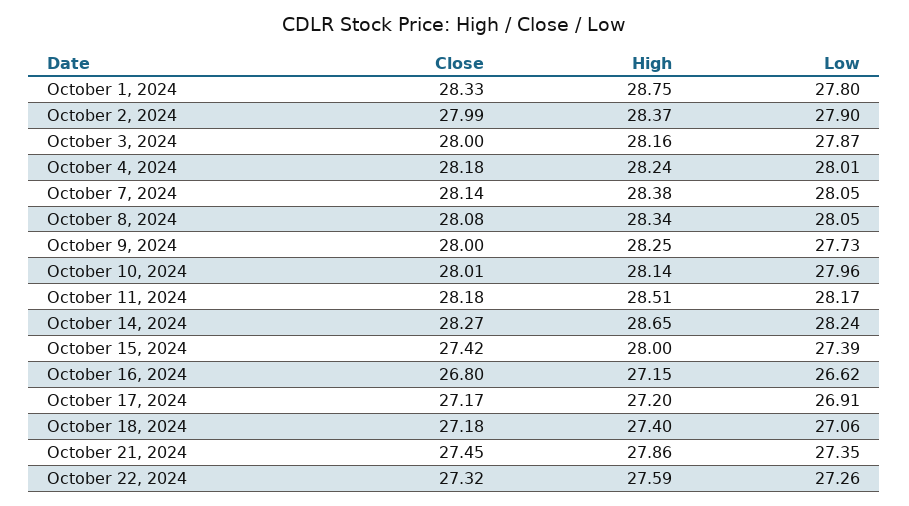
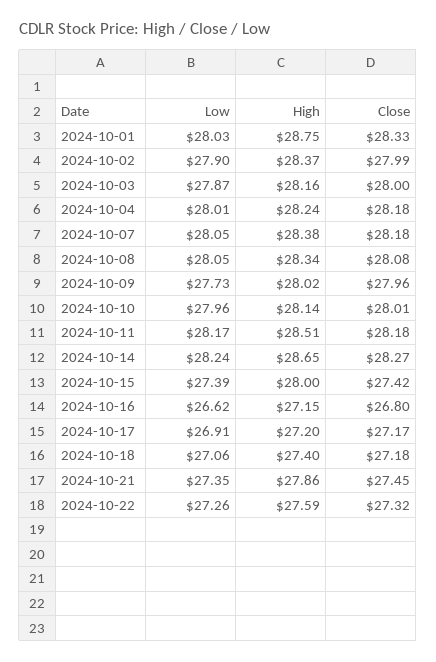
Low, October 1, 2024: 27.8 -> 28.03
Close, October 7, 2024: 28.14 -> 28.18
Close, October 9, 2024: 28 -> 27.96
High, October 9, 2024: 28.25 -> 28.02

